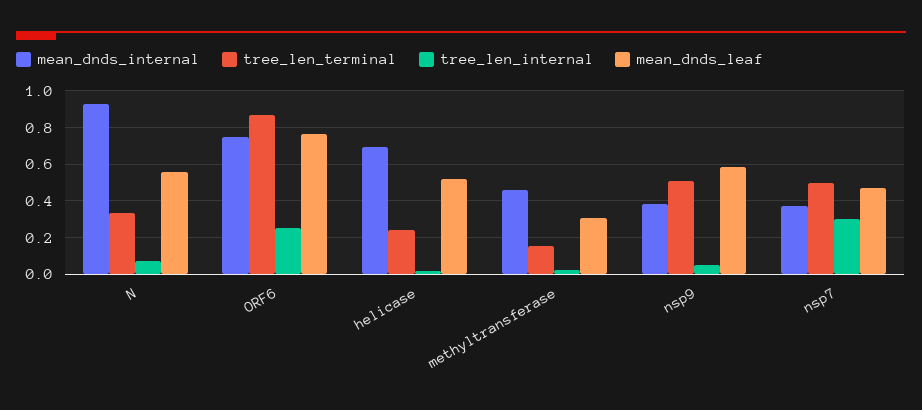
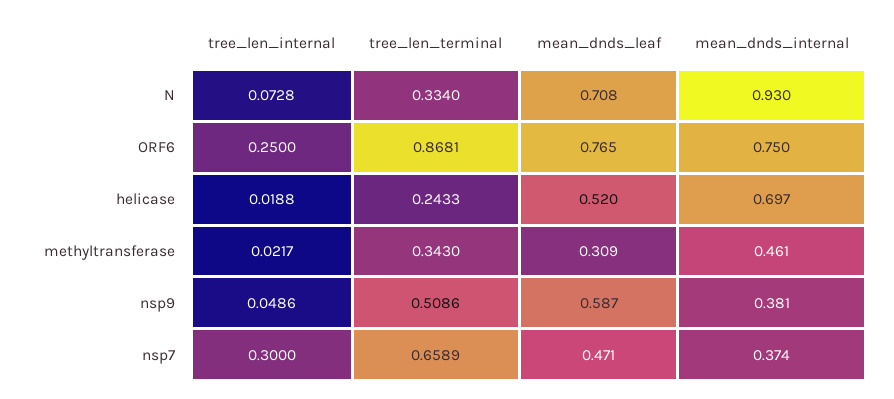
mean_dnds_leaf, N: 0.55 -> 0.708
tree_len_terminal, methyltransferase: 0.15 -> 0.343
tree_len_terminal, nsp7: 0.5 -> 0.6589

